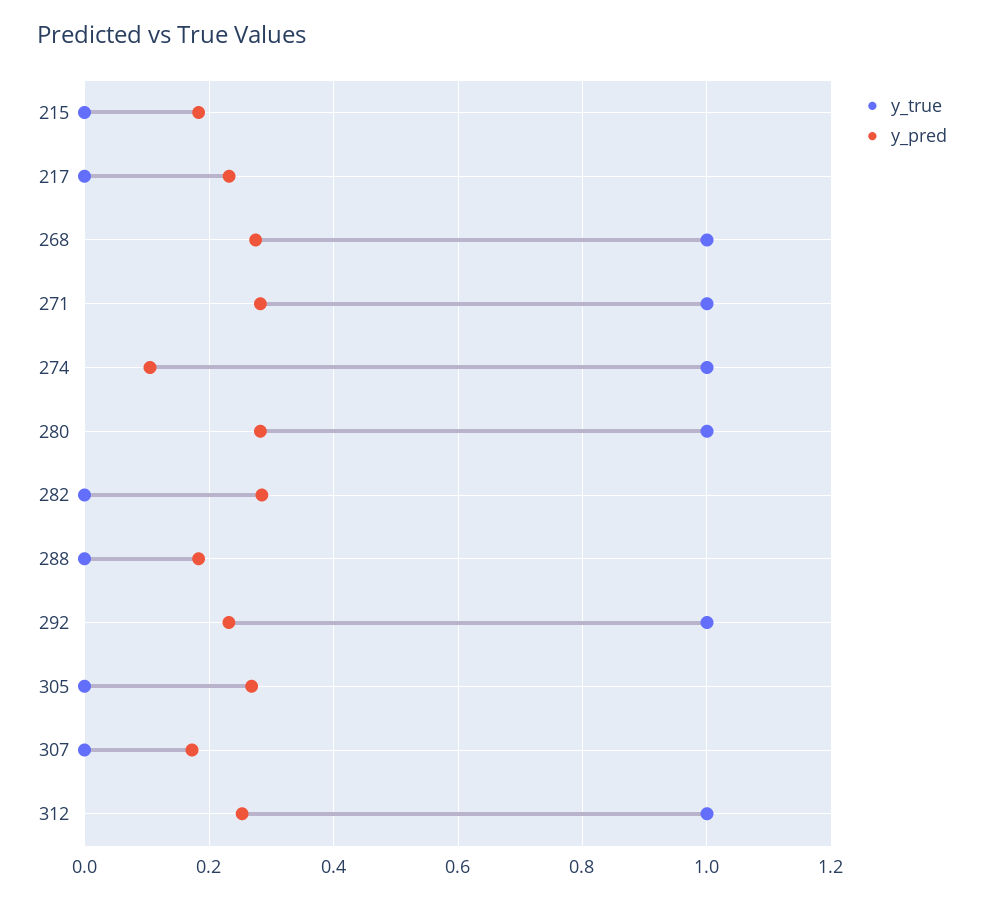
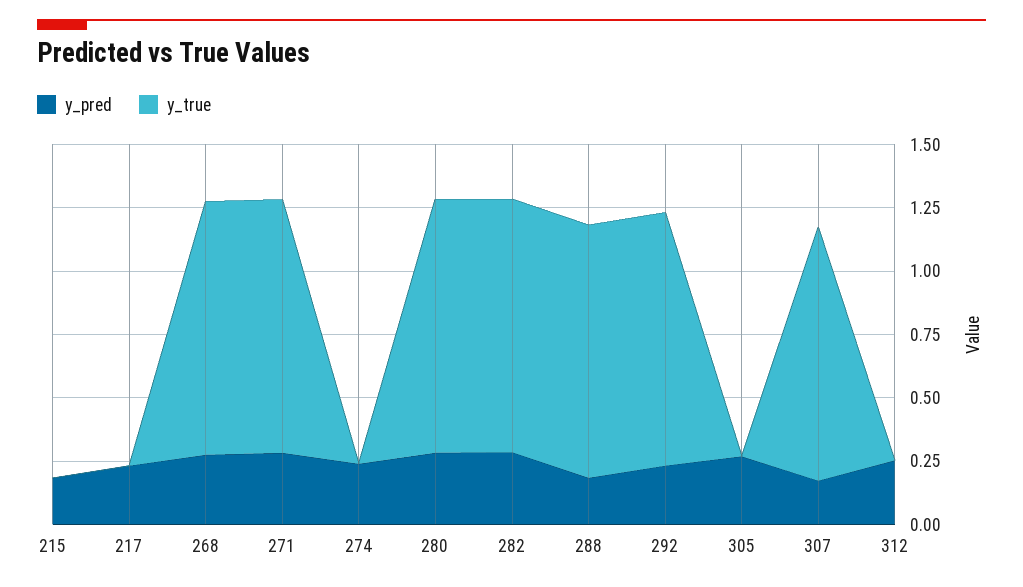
y_true, 274: 1 -> 0
y_pred, 274: 0.1 -> 0.25
y_true, 282: 0 -> 1
y_true, 288: 0 -> 1
y_true, 307: 0 -> 1
y_true, 312: 1 -> 0

